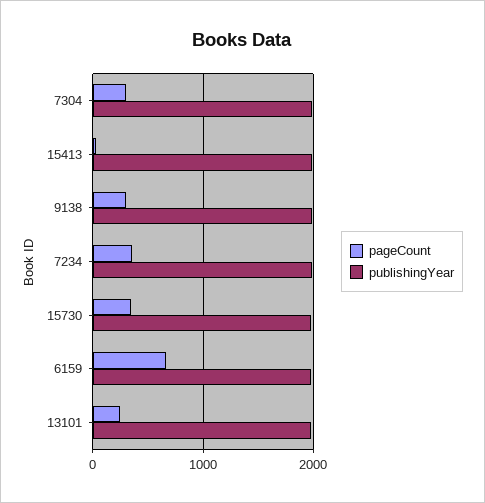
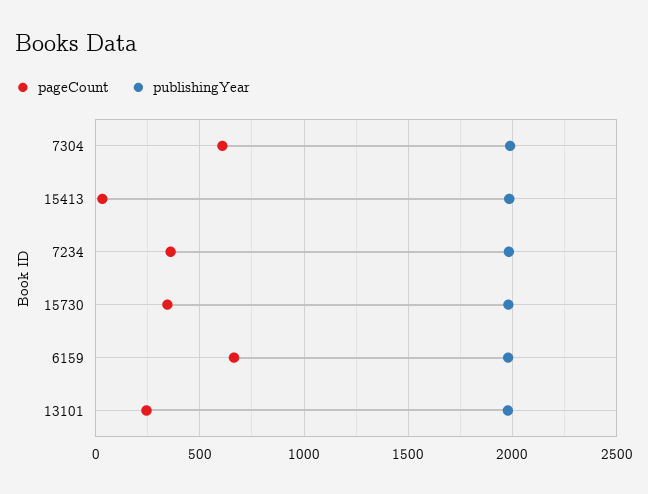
pageCount, 7304: 300 -> 600
pageCount, 9138: 300 -> none
publishingYear, 9138: 2000 -> none

